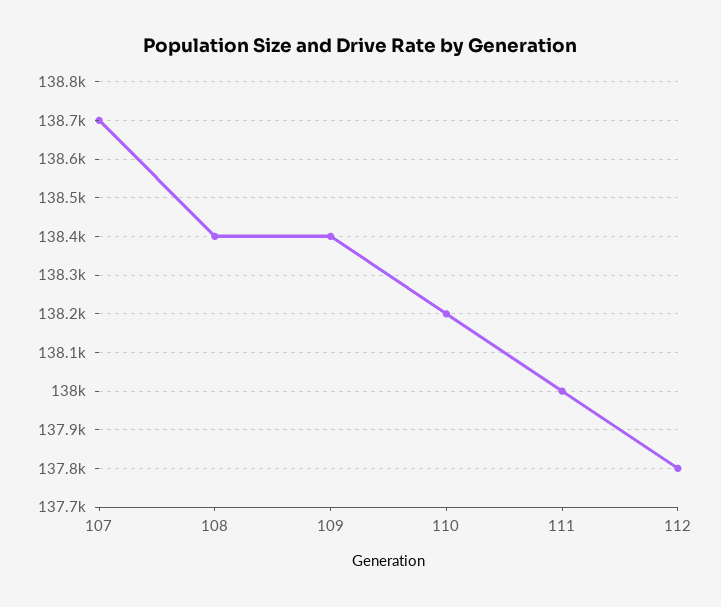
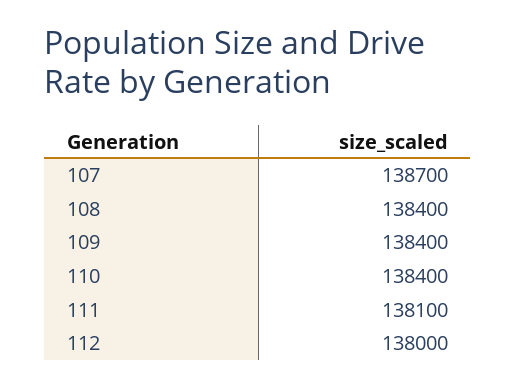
110: 138200 -> 138400
111: 138000 -> 138100
112: 137800 -> 138000

